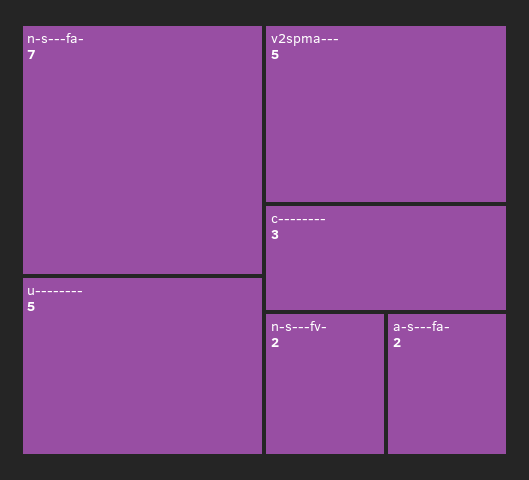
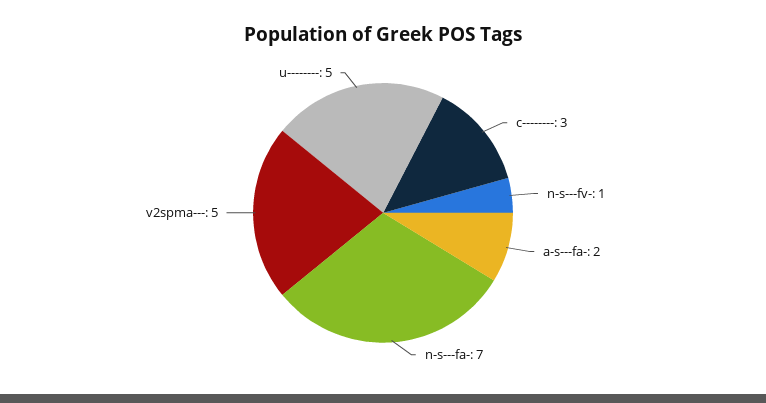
n-s---fv-: 2 -> 1

